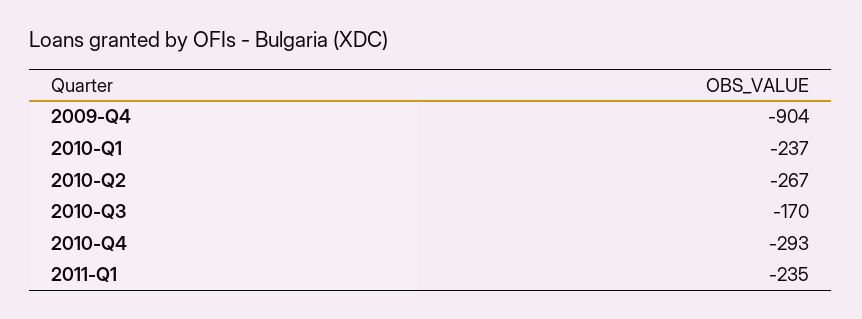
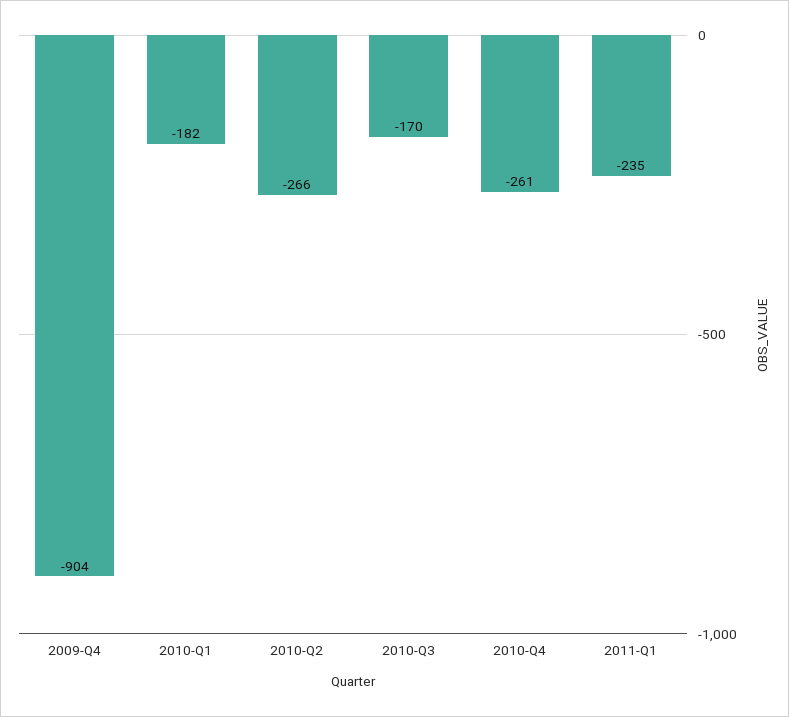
2010-Q1: -237 -> -182
2010-Q2: -267 -> -266
2010-Q4: -293 -> -261

